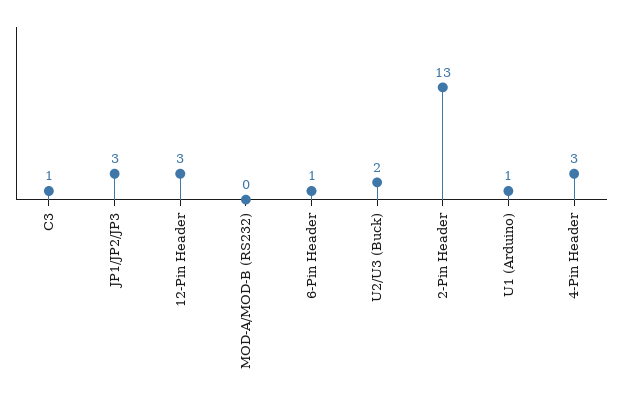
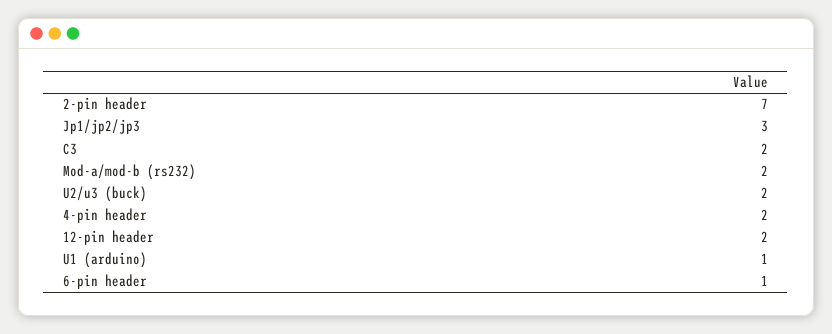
C3: 1 -> 2
12-Pin Header: 3 -> 2
MOD-A/MOD-B (RS232): 0 -> 2
2-Pin Header: 13 -> 7
4-Pin Header: 3 -> 2

